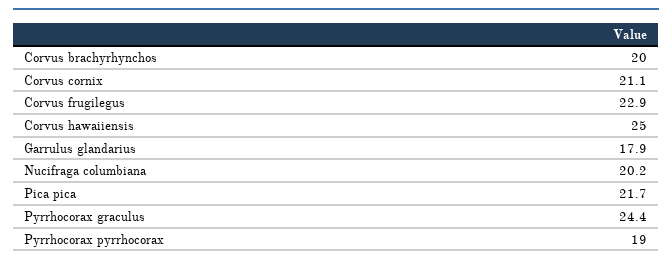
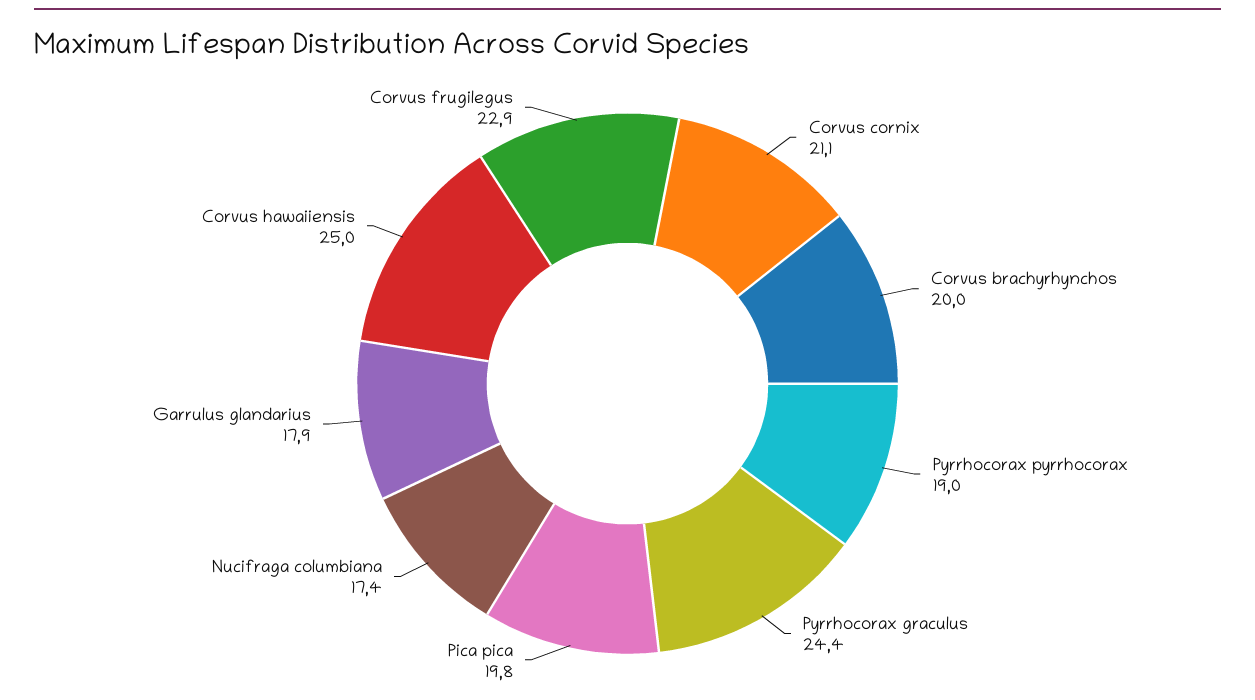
Nucifraga columbiana: 20.2 -> 17.4
Pica pica: 21.7 -> 19.8

